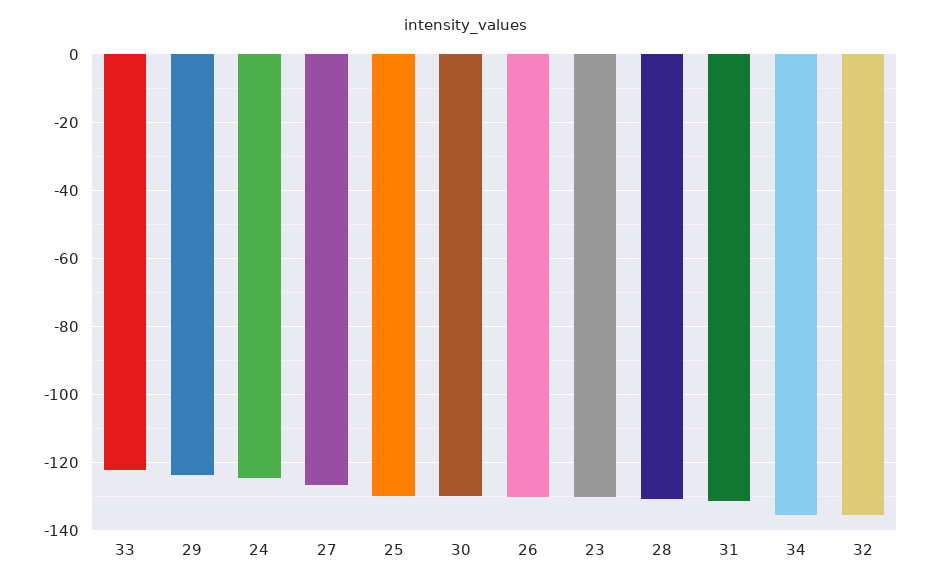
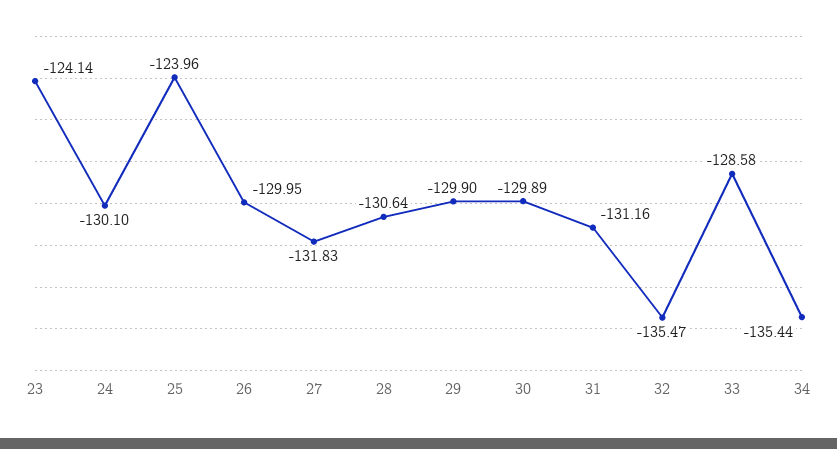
33: -122 -> -128.58
29: -124 -> -129.9
24: -124 -> -130.1
27: -126 -> -131.83
25: -130 -> -123.96
23: -130 -> -124.14

